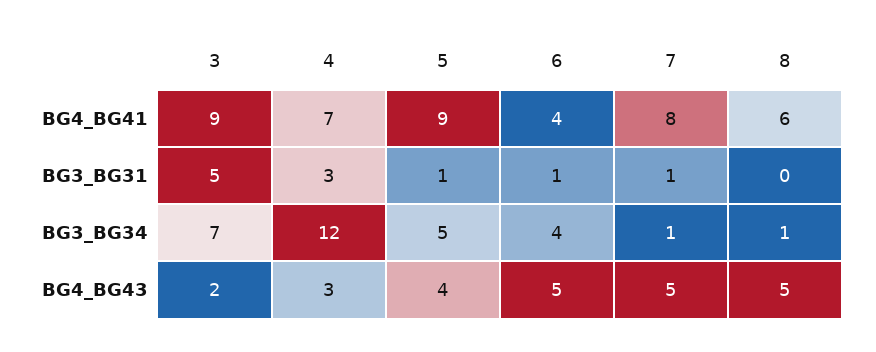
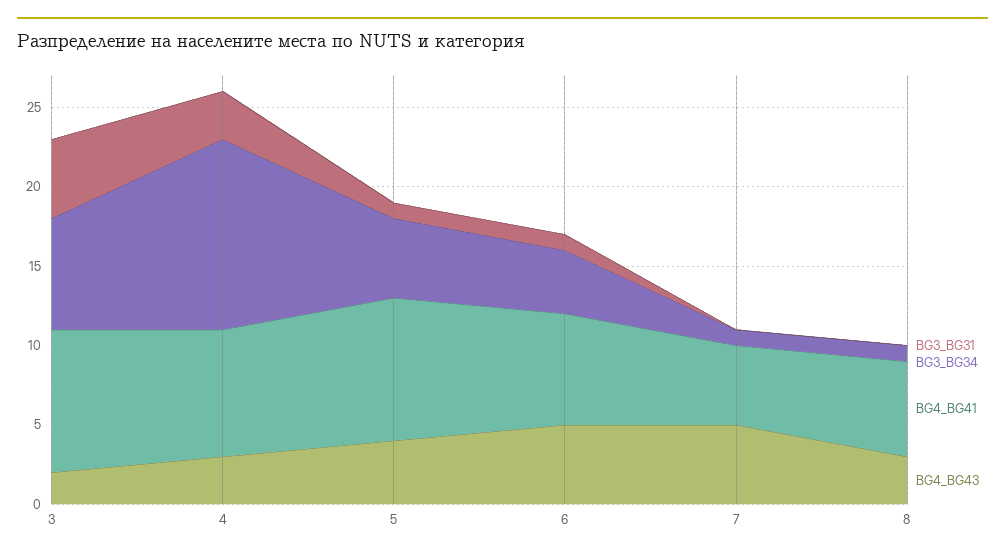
BG4_BG41, 4: 7 -> 8
BG4_BG41, 6: 4 -> 7
BG4_BG41, 7: 8 -> 5
BG3_BG31, 7: 1 -> 0
BG4_BG43, 8: 5 -> 3

